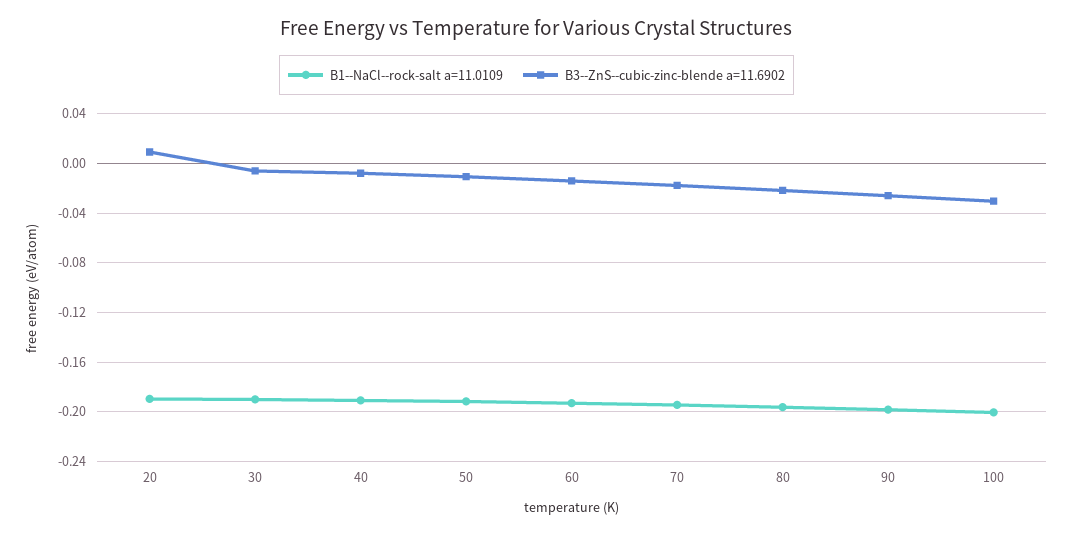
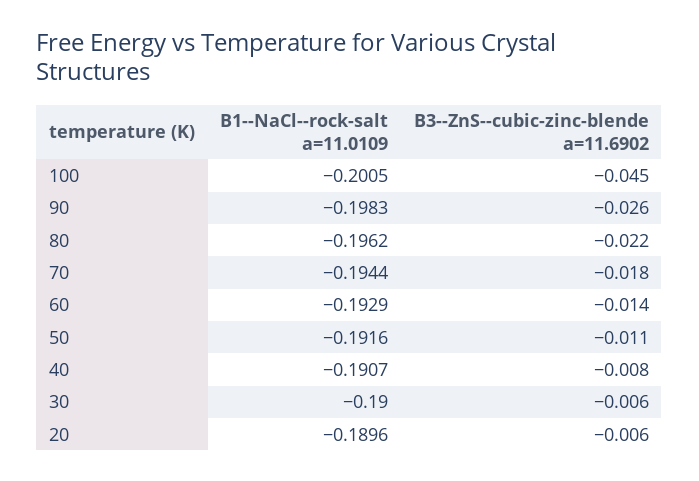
B3--ZnS--cubic-zinc-blende a=11.6902, 20: 0.01 -> -0.006
B3--ZnS--cubic-zinc-blende a=11.6902, 100: -0.03 -> -0.045

